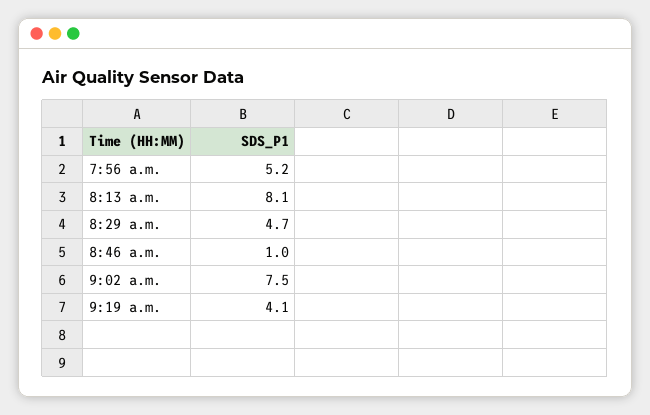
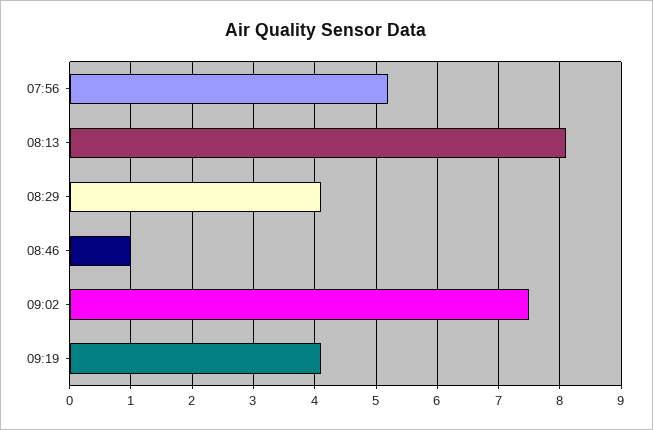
8:29 a.m.: 4.7 -> 4.1

